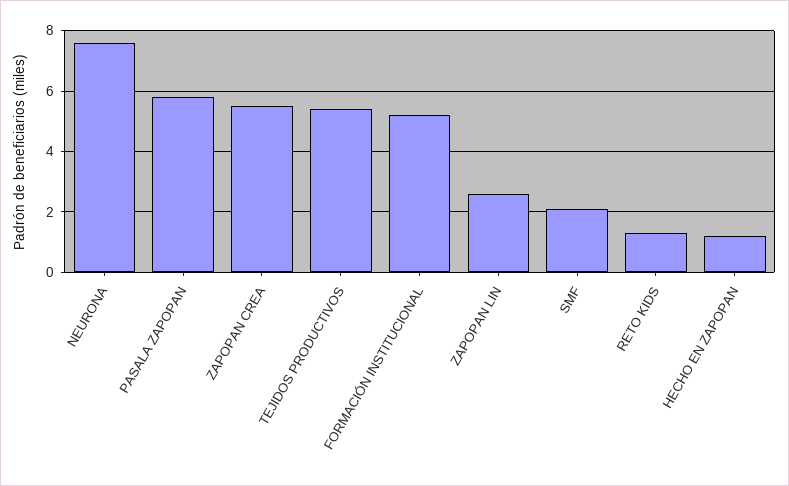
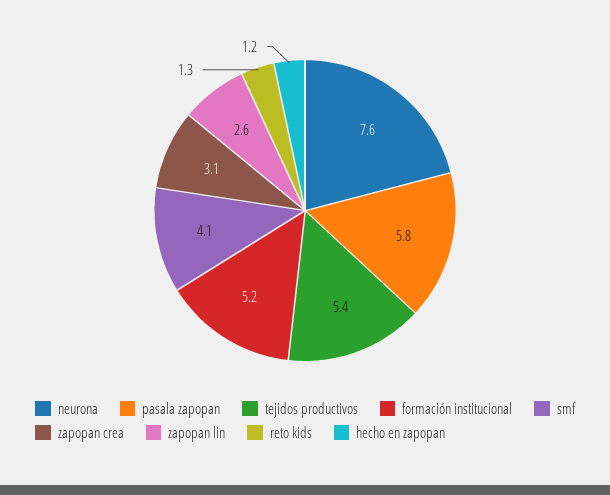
ZAPOPAN CREA: 5.5 -> 3.1
SMF: 2 -> 4.1

